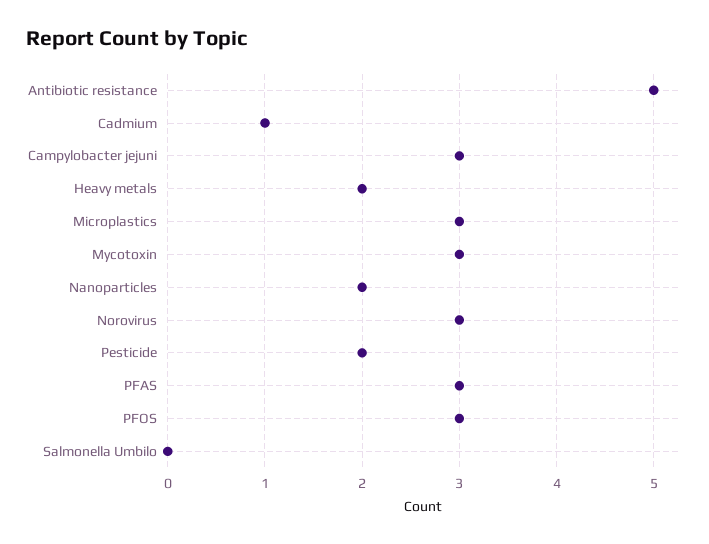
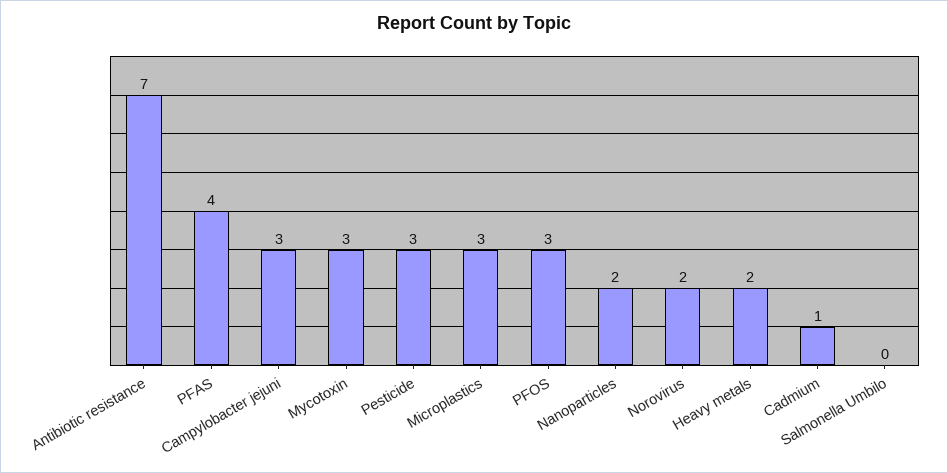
Antibiotic resistance: 5 -> 7
Norovirus: 3 -> 2
Pesticide: 2 -> 3
PFAS: 3 -> 4

